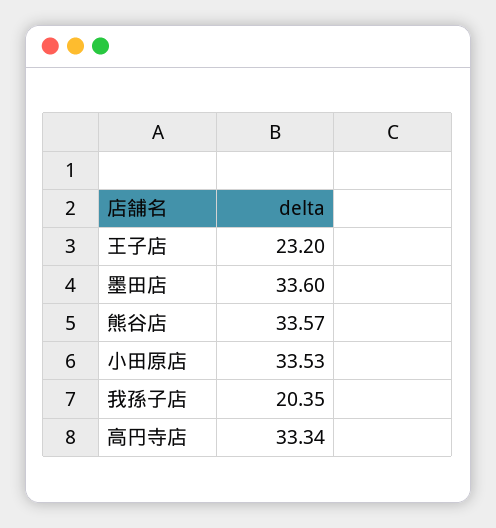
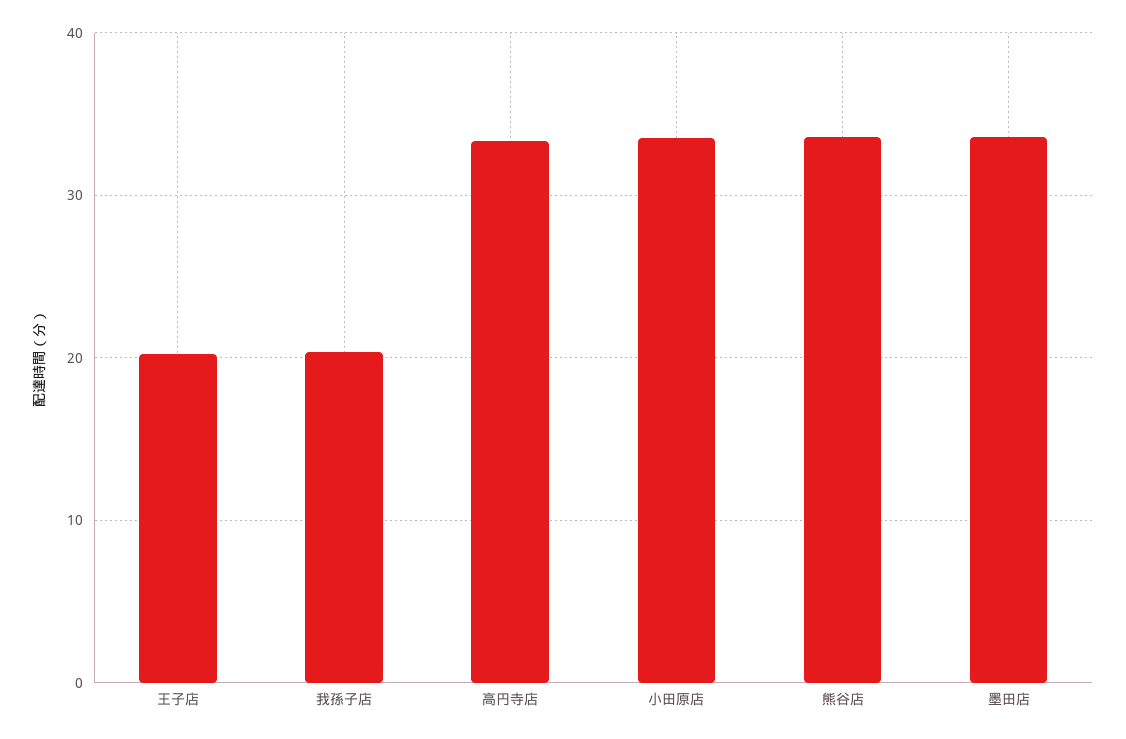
王子店: 23.2 -> 20

